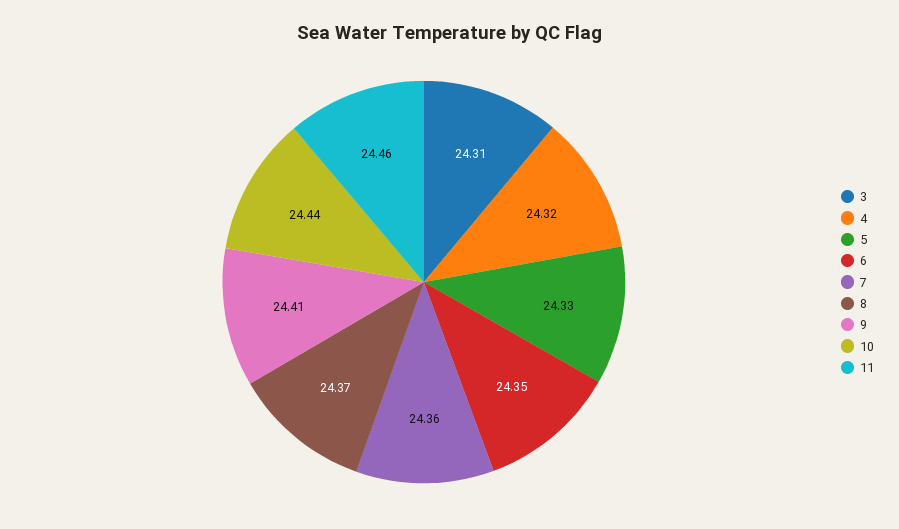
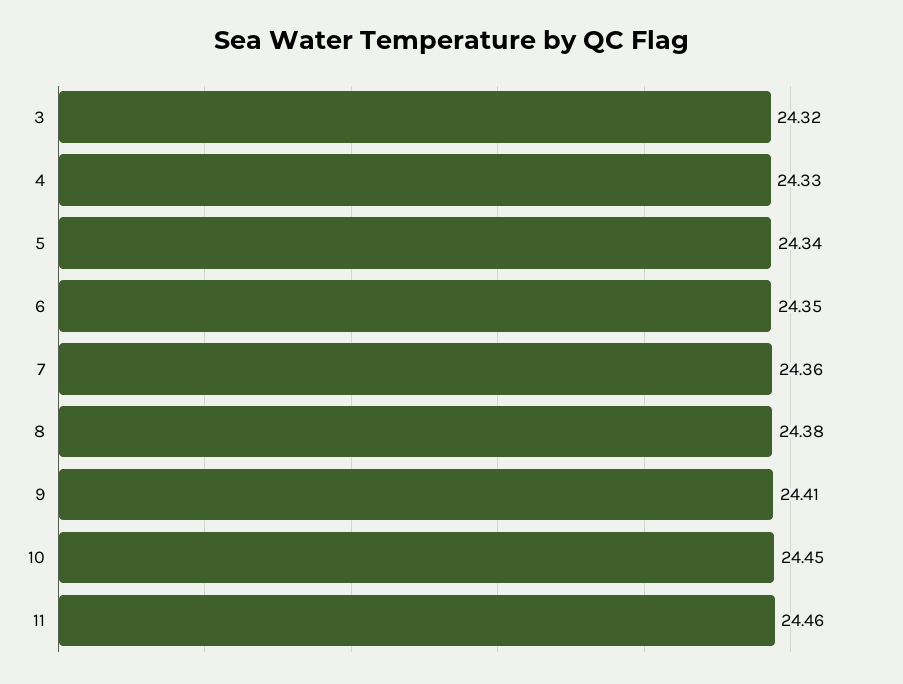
3: 24.31 -> 24.32
4: 24.32 -> 24.33
5: 24.33 -> 24.34
8: 24.37 -> 24.38
10: 24.44 -> 24.45

